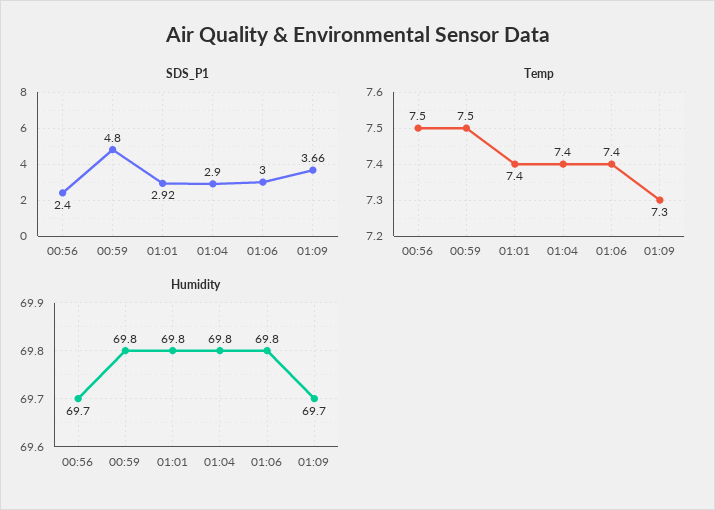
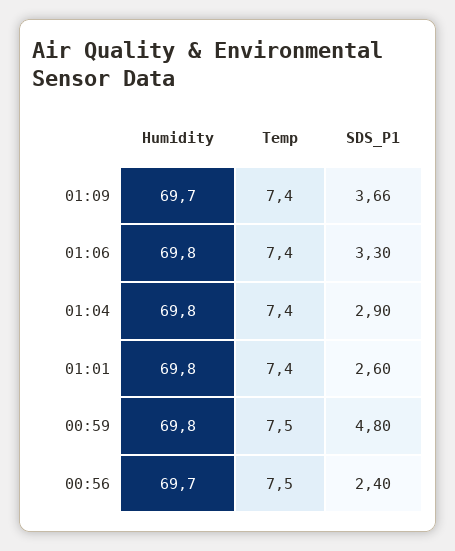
SDS_P1, 01:01: 2.92 -> 2.6
SDS_P1, 01:06: 3 -> 3.3
Temp, 01:09: 7.3 -> 7.4

